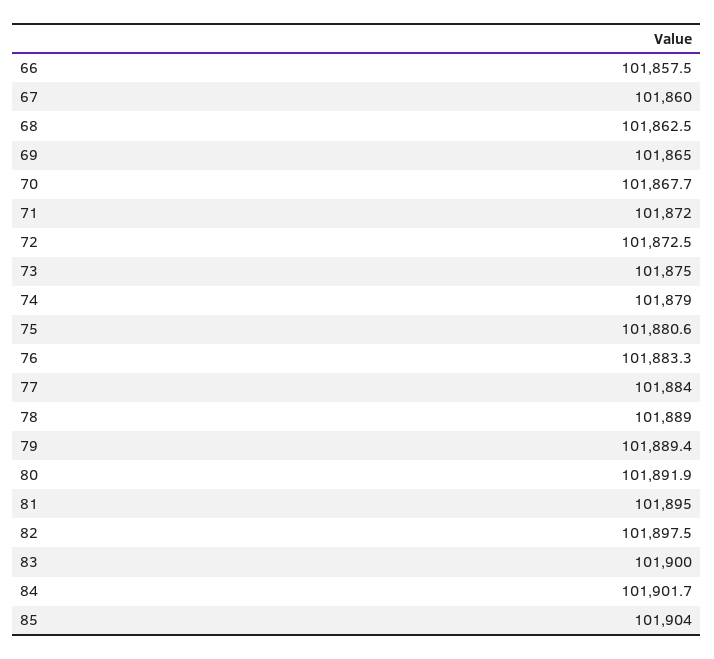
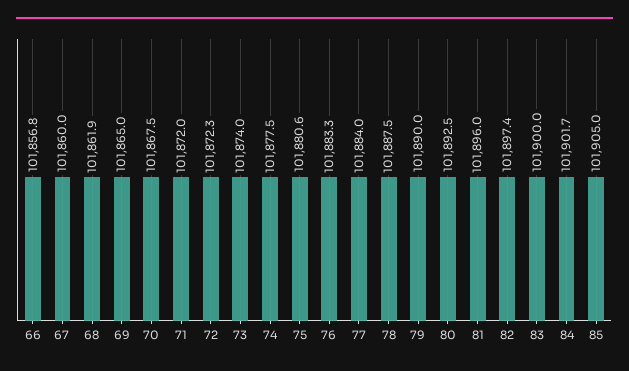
66: 101857.5 -> 101856.8
68: 101862.5 -> 101861.9
70: 101867.7 -> 101867.5
72: 101872.5 -> 101872.3
73: 101875 -> 101874
74: 101879 -> 101877.5
78: 101889 -> 101887.5
79: 101889.4 -> 101890
80: 101891.9 -> 101892.5
81: 101895 -> 101896
82: 101897.5 -> 101897.4
85: 101904 -> 101905

